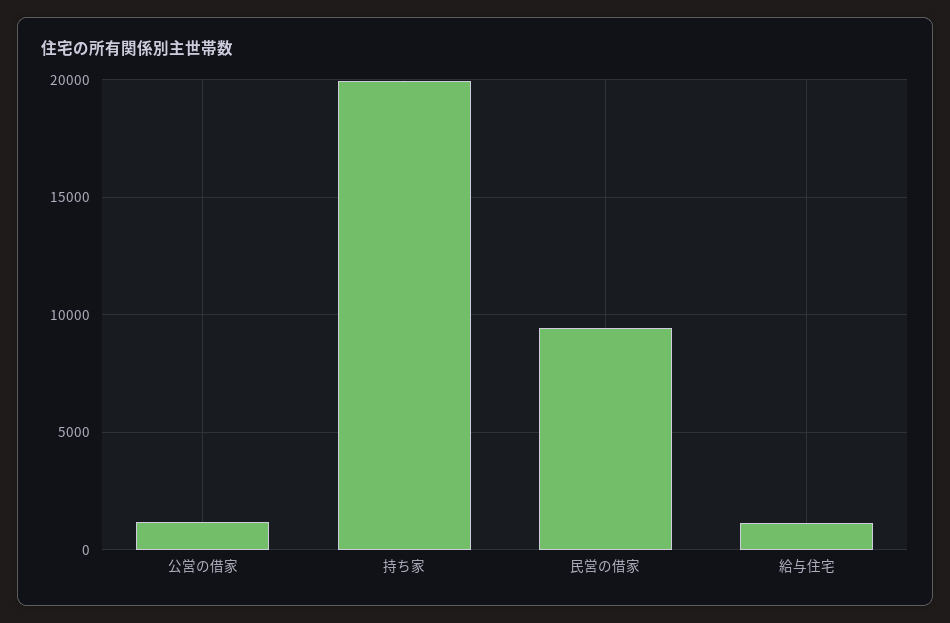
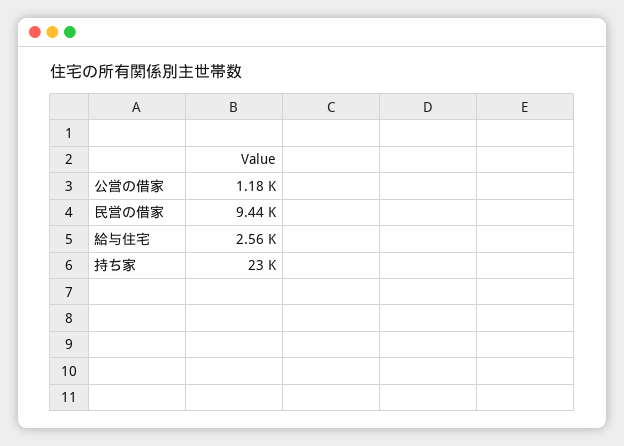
持ち家: 20000 -> 23000
給与住宅: 1000 -> 2560

